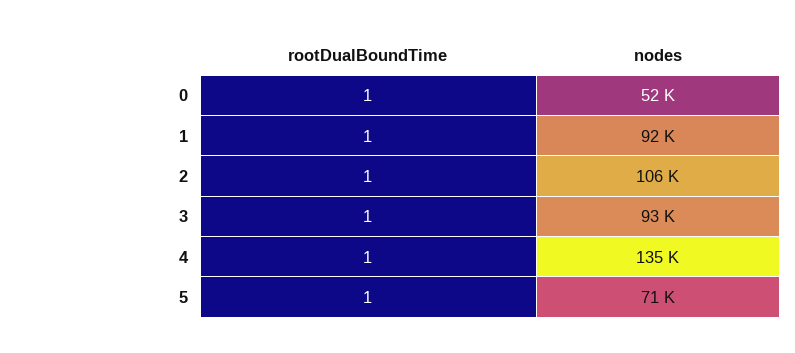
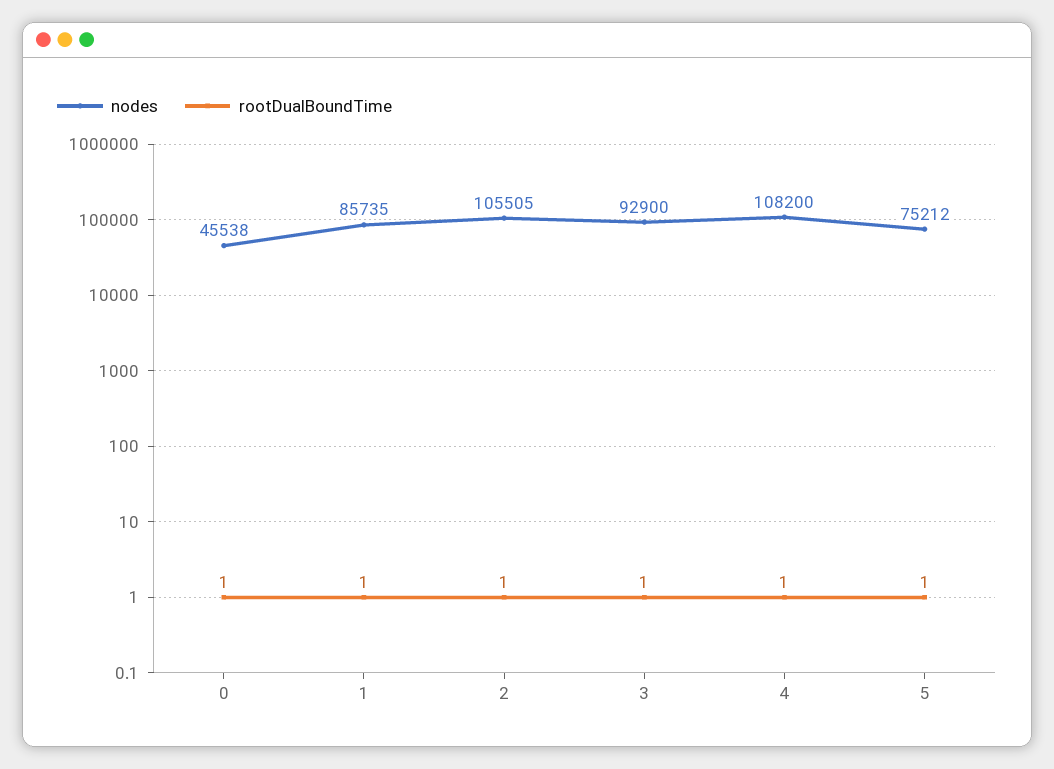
nodes, 0: 52000 -> 45538
nodes, 1: 92000 -> 85735
nodes, 4: 135000 -> 108200
nodes, 5: 71000 -> 75212

